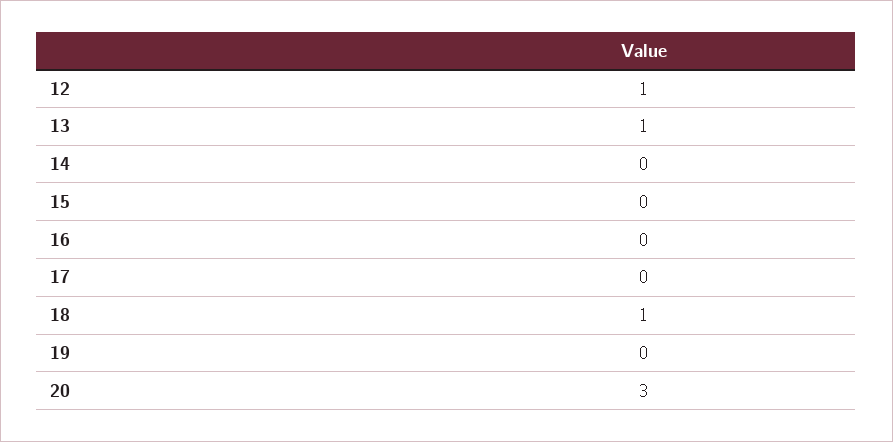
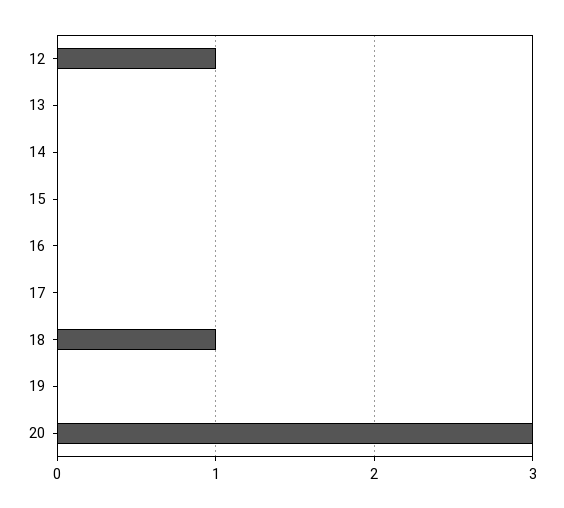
13: 1 -> 0

